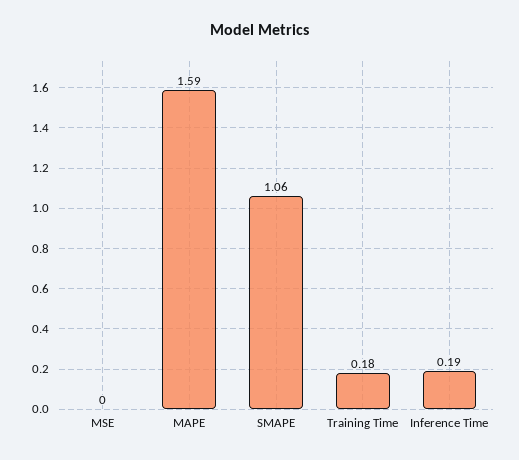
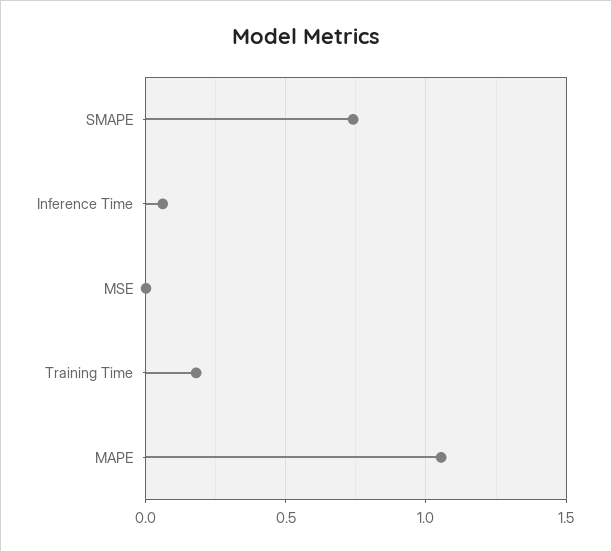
MAPE: 1.59 -> 1.05
SMAPE: 1.06 -> 0.75
Inference Time: 0.19 -> 0.05

